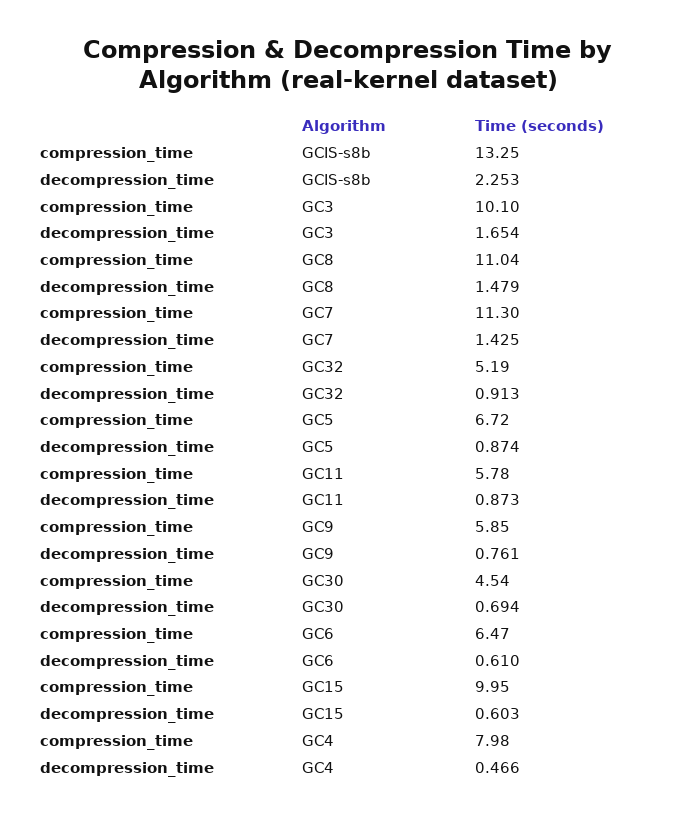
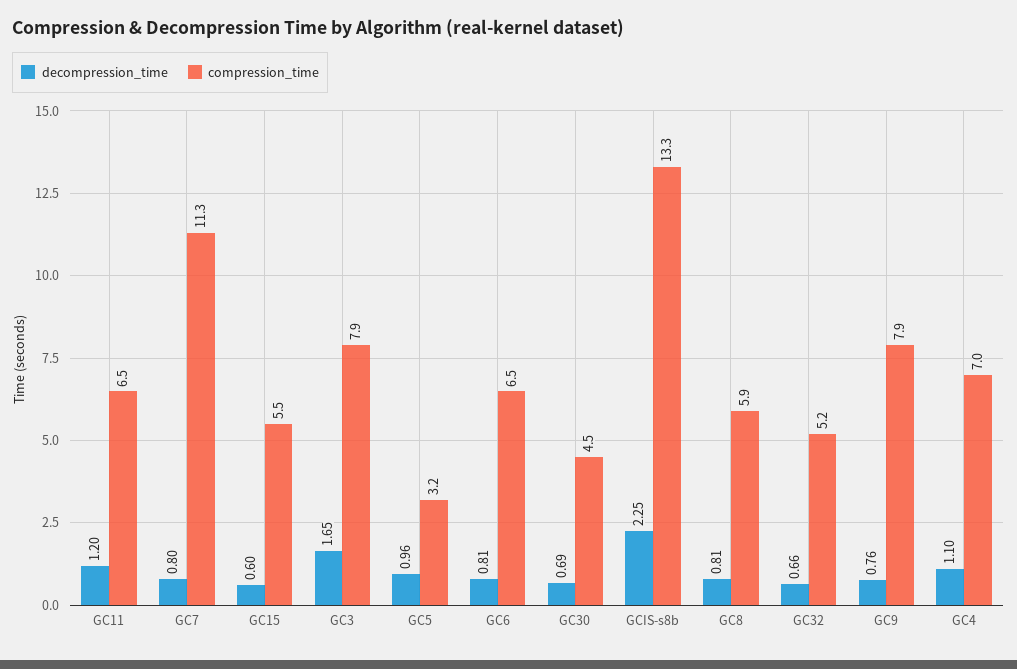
compression_time, GC3: 10.1 -> 7.9
compression_time, GC8: 11.04 -> 5.9
decompression_time, GC8: 1.479 -> 0.81
decompression_time, GC7: 1.425 -> 0.8
decompression_time, GC32: 0.913 -> 0.66
compression_time, GC5: 6.72 -> 3.2
decompression_time, GC5: 0.874 -> 0.96
compression_time, GC11: 5.78 -> 6.5
decompression_time, GC11: 0.873 -> 1.2
compression_time, GC9: 5.85 -> 7.9
decompression_time, GC6: 0.61 -> 0.81
compression_time, GC15: 9.95 -> 5.5
compression_time, GC4: 7.98 -> 7
decompression_time, GC4: 0.466 -> 1.1

